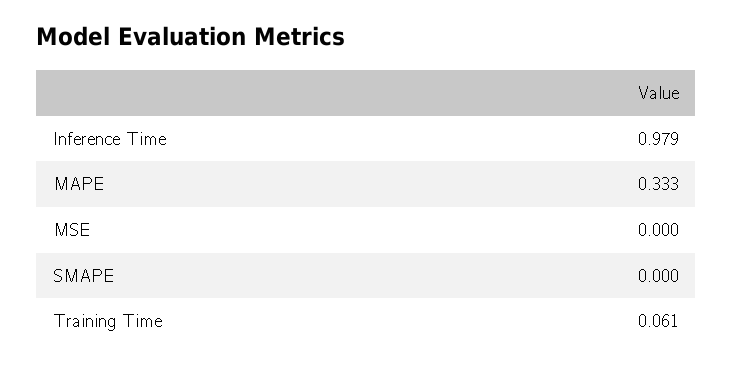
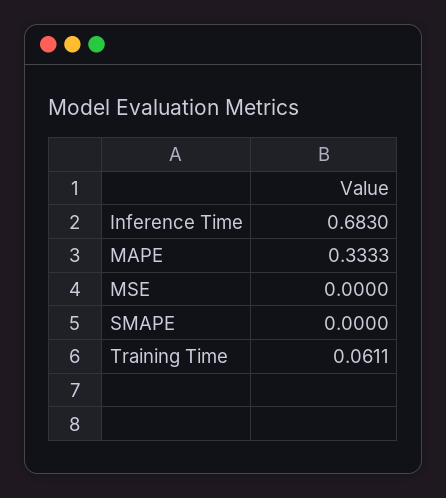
Inference Time: 0.979 -> 0.683

